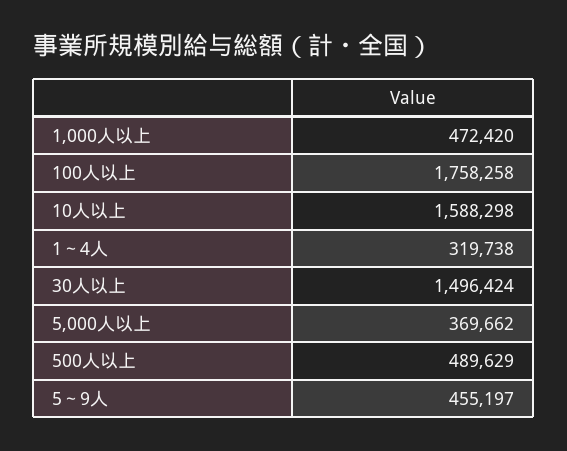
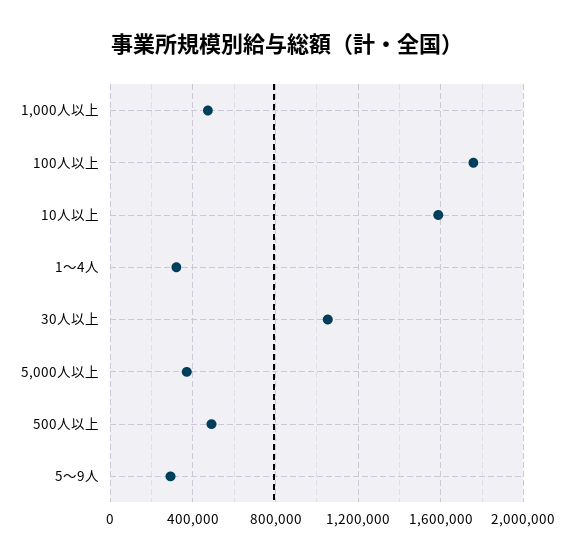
30人以上: 1496424 -> 1050000
5～9人: 455197 -> 300000

